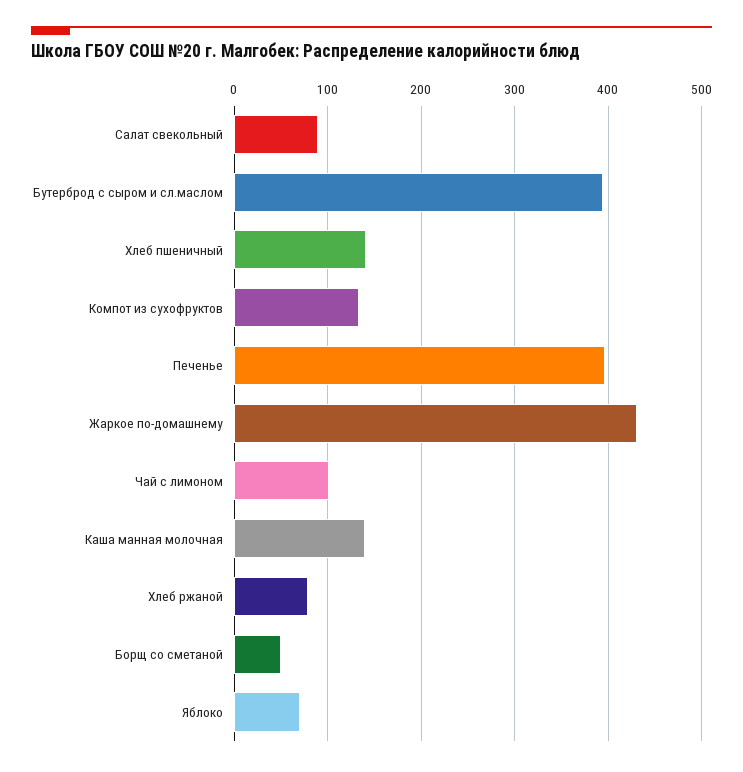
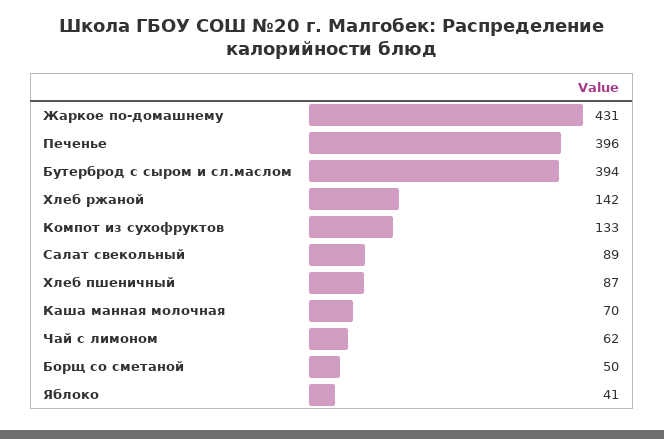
Хлеб пшеничный: 140 -> 87
Чай с лимоном: 100 -> 62
Каша манная молочная: 140 -> 70
Хлеб ржаной: 80 -> 142
Яблоко: 70 -> 41

